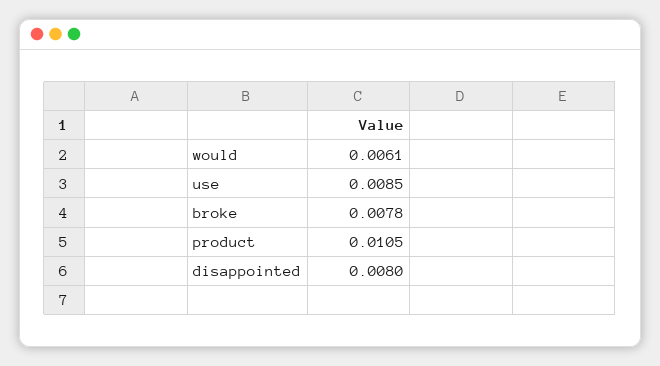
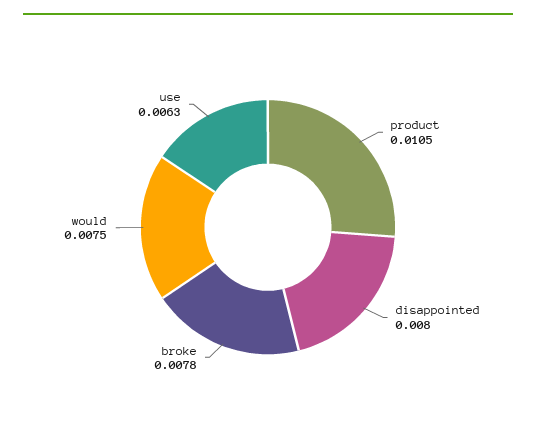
would: 0.0061 -> 0.0075
use: 0.0085 -> 0.0063

